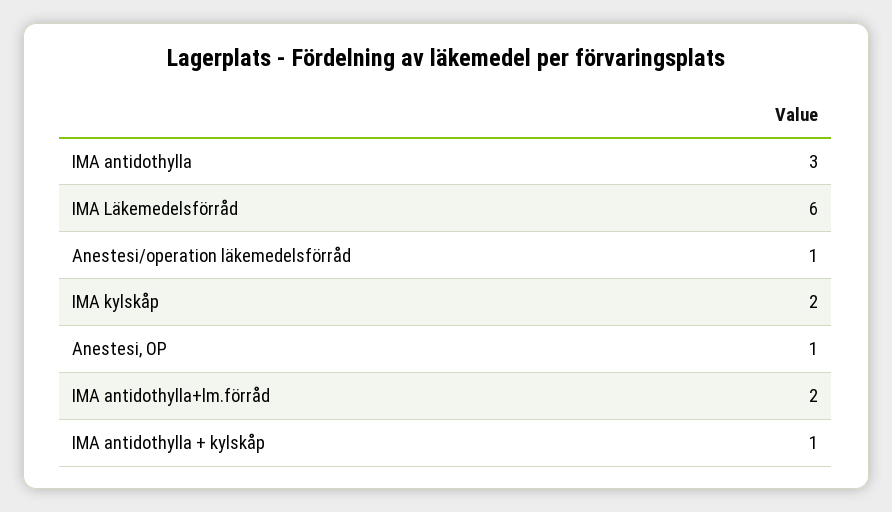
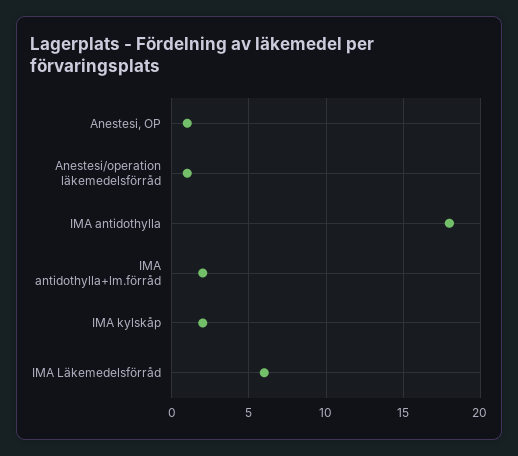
IMA antidothylla: 3 -> 18
IMA antidothylla + kylskåp: 1 -> none

